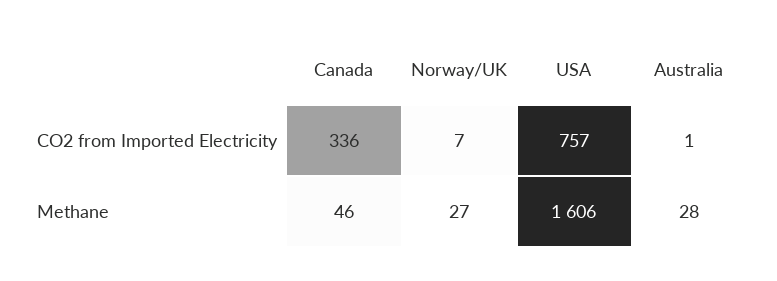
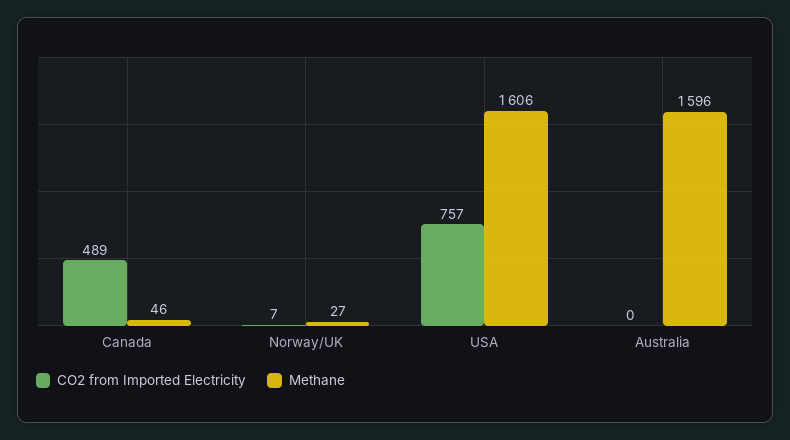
CO2 from Imported Electricity, Canada: 336 -> 489
CO2 from Imported Electricity, Australia: 1 -> 0
Methane, Australia: 28 -> 1596

